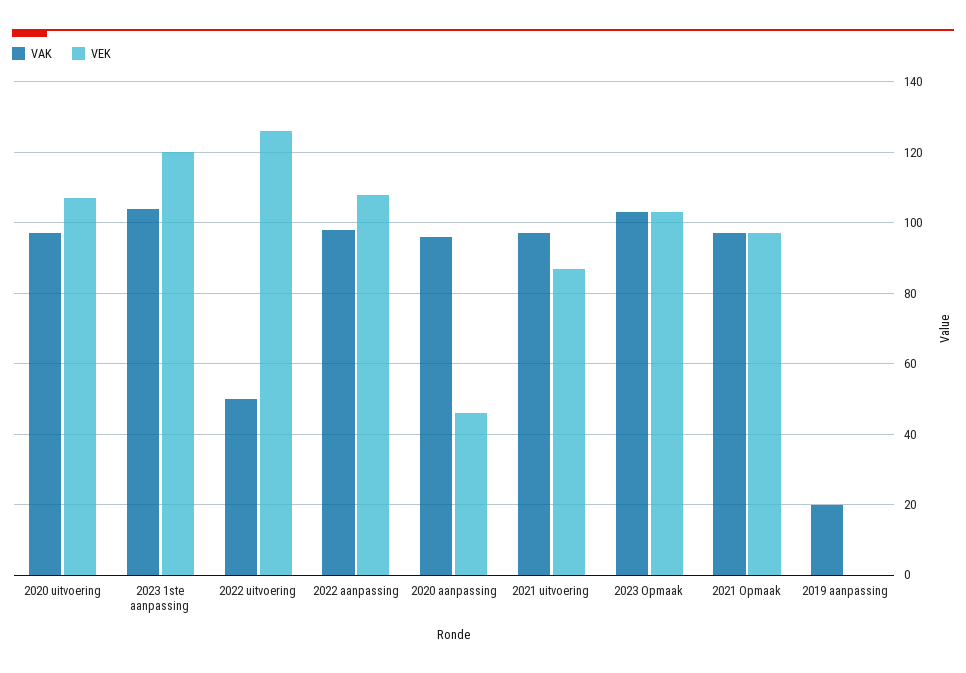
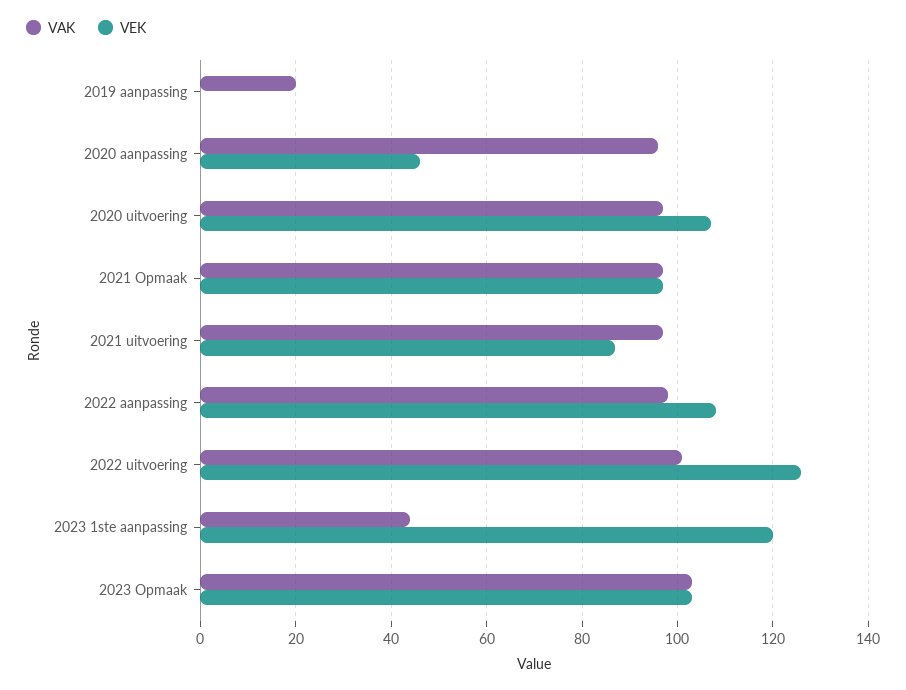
VAK, 2023 1ste aanpassing: 105 -> 45
VAK, 2022 uitvoering: 50 -> 100

